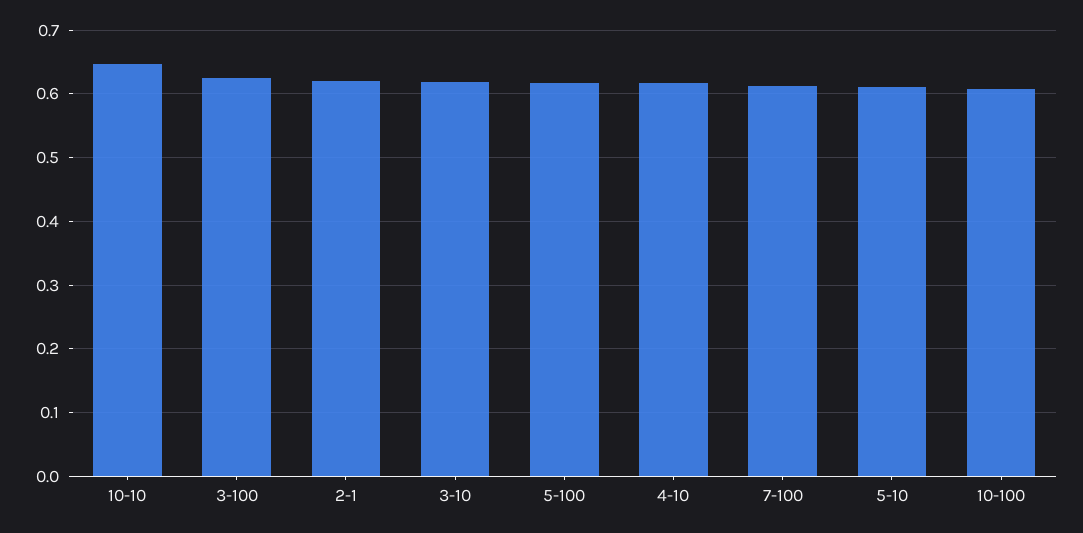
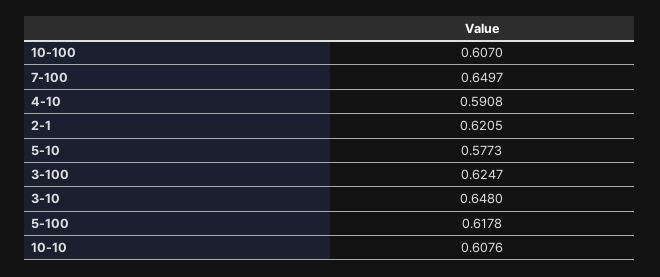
10-10: 0.65 -> 0.6076
3-10: 0.62 -> 0.648
4-10: 0.62 -> 0.5908
7-100: 0.61 -> 0.6497
5-10: 0.61 -> 0.5773

